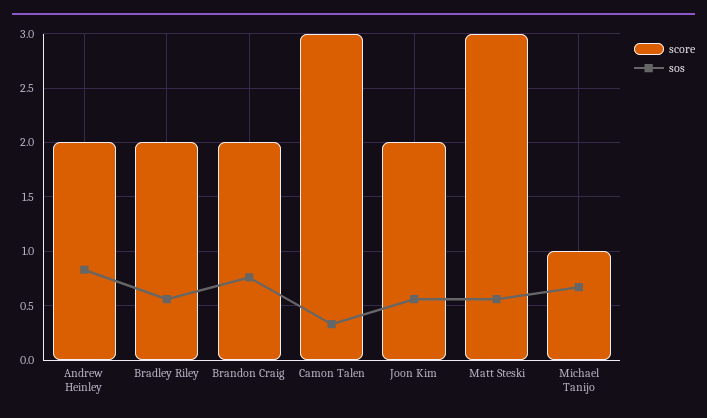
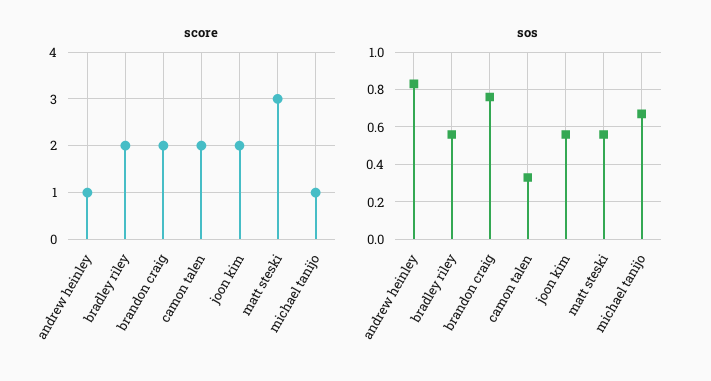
score, Andrew Heinley: 2 -> 1
score, Camon Talen: 3 -> 2

